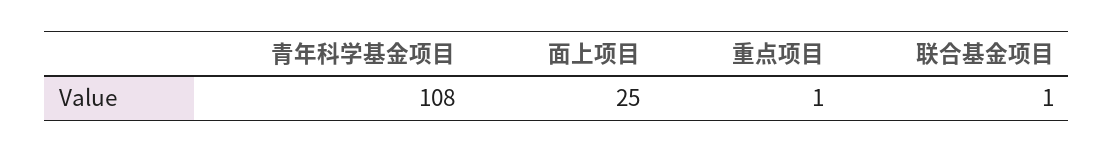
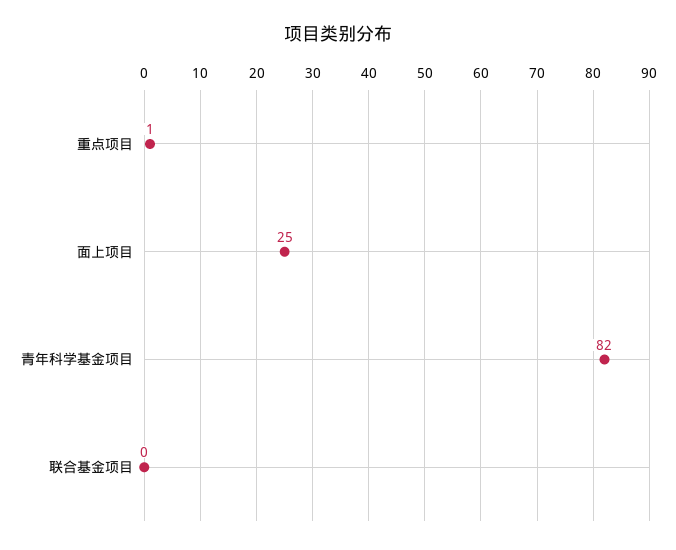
青年科学基金项目: 108 -> 82
联合基金项目: 1 -> 0

